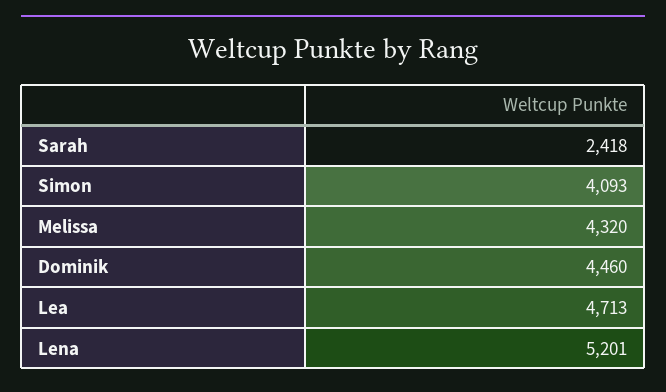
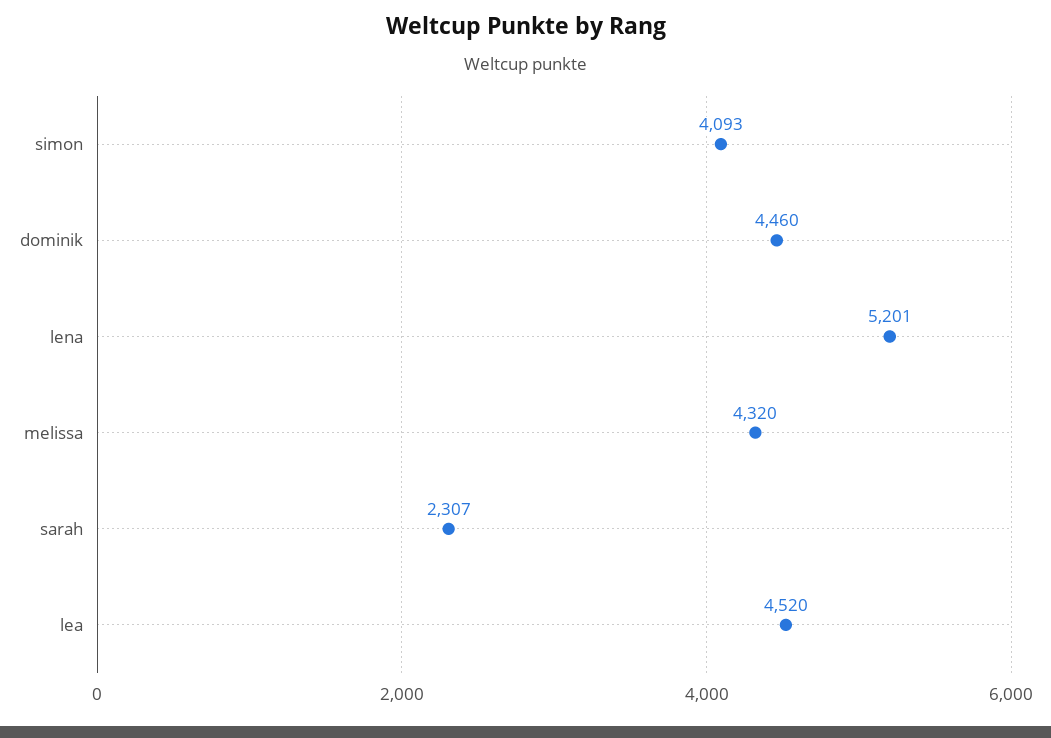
Sarah: 2418 -> 2307
Lea: 4713 -> 4520

